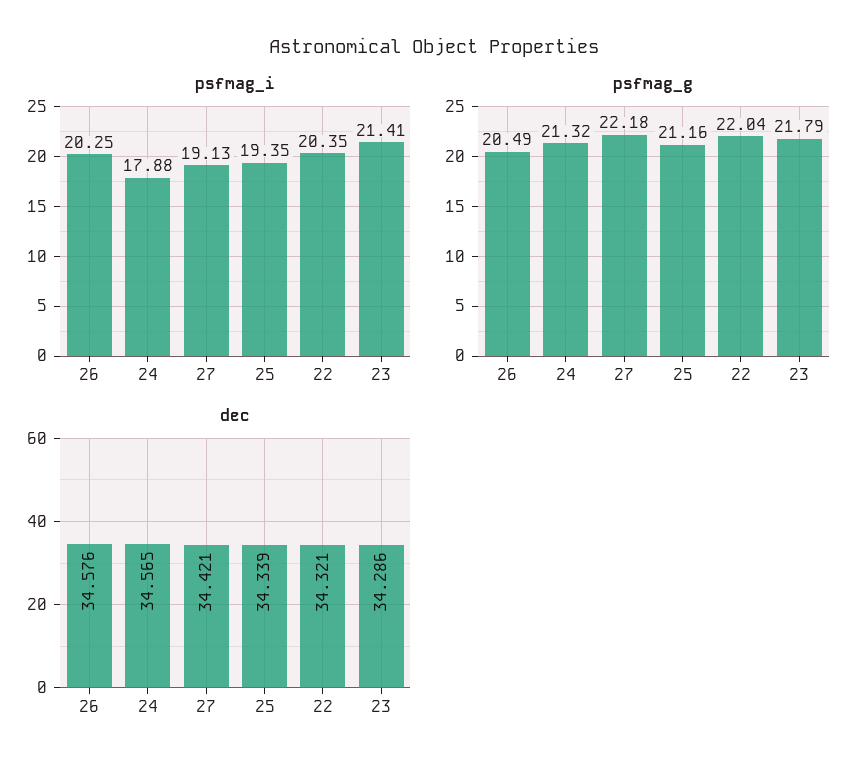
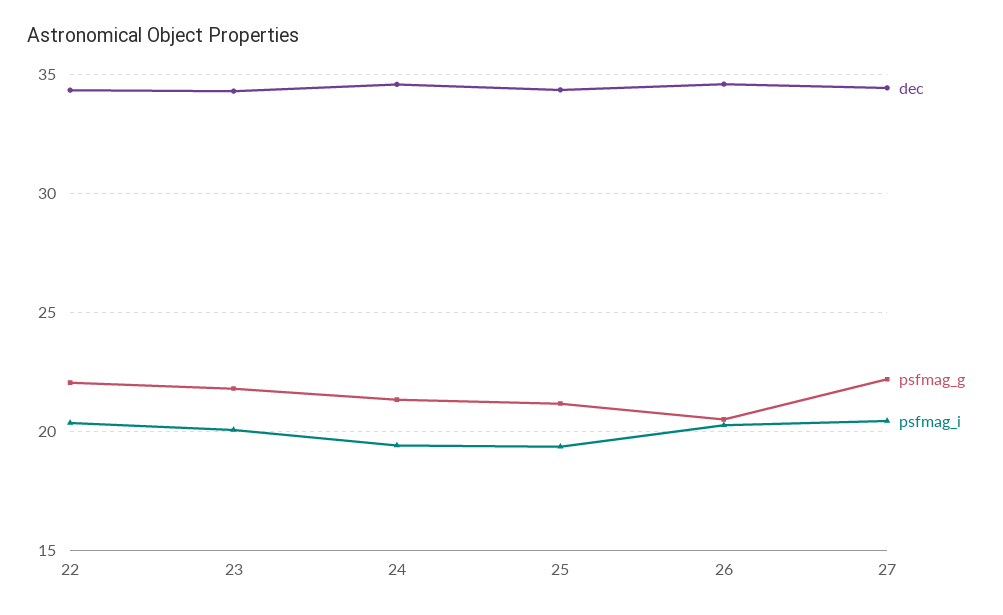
psfmag_i, 24: 17.88 -> 19.5
psfmag_i, 27: 19.13 -> 20.5
psfmag_i, 23: 21.41 -> 20

